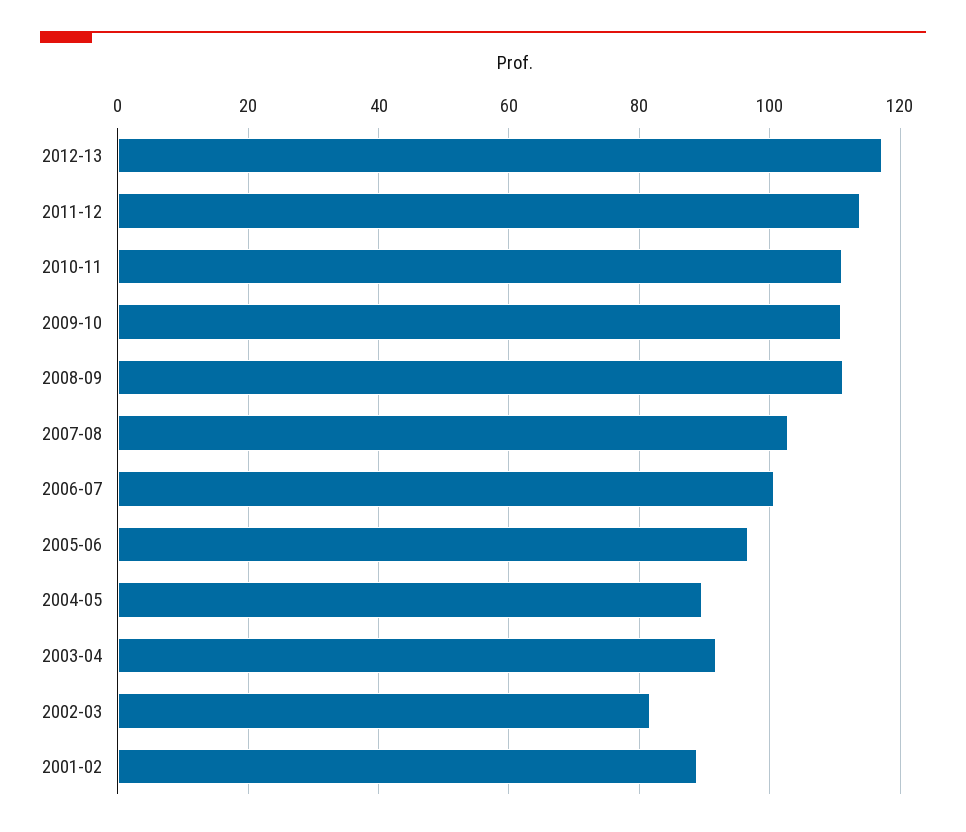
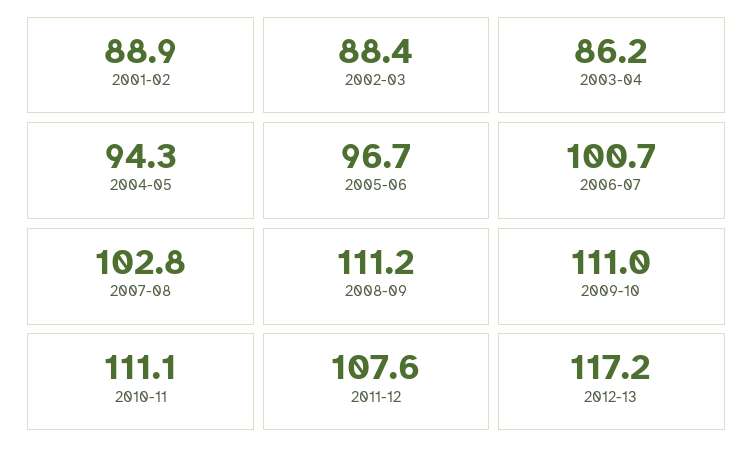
2011-12: 114 -> 107.6
2004-05: 90 -> 94.3
2003-04: 92 -> 86.2
2002-03: 82 -> 88.4

